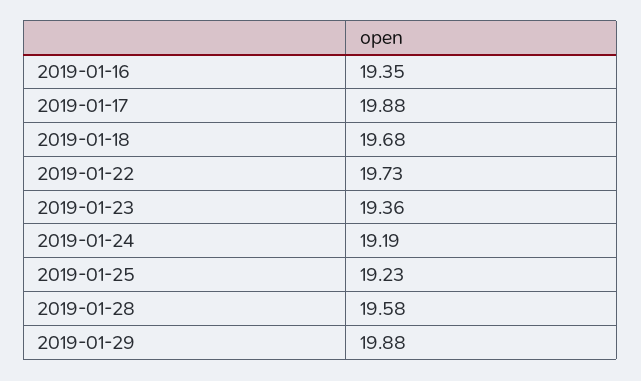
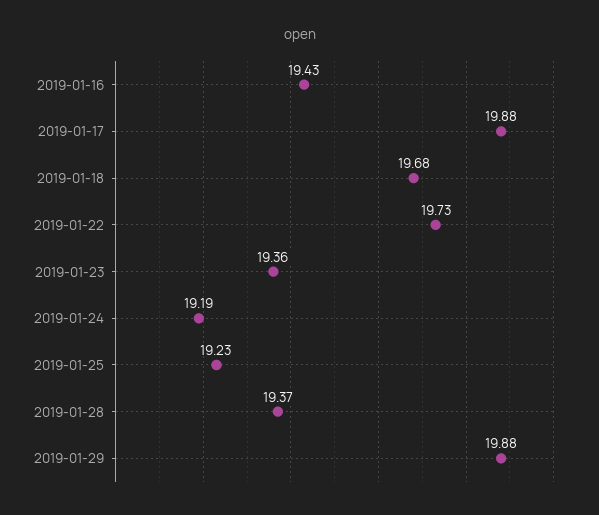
2019-01-16: 19.35 -> 19.43
2019-01-28: 19.58 -> 19.37

